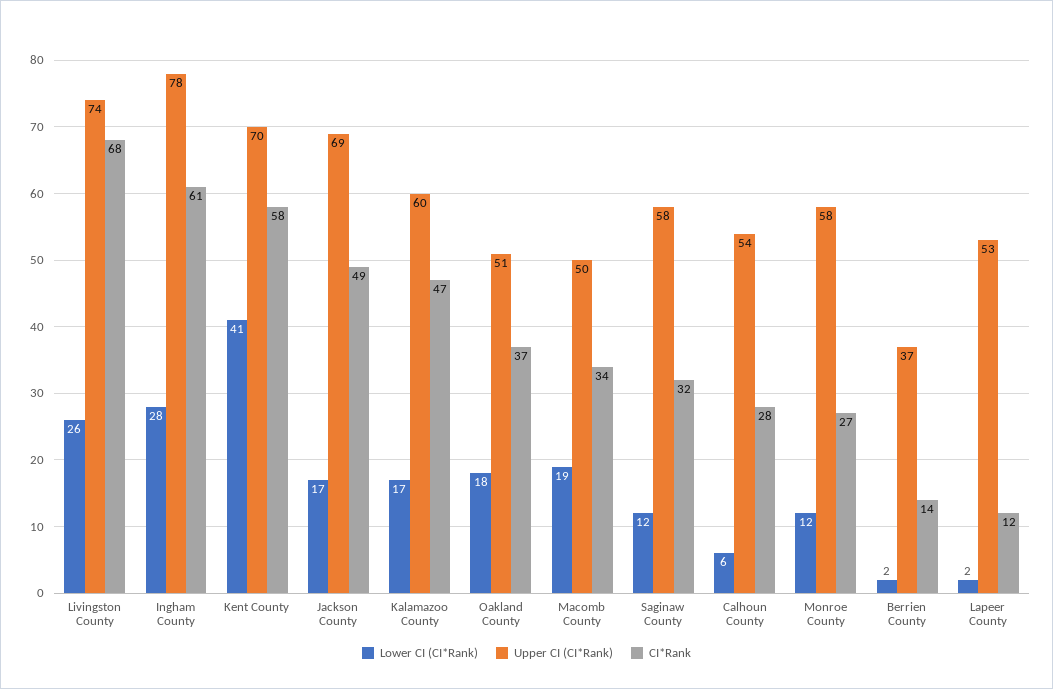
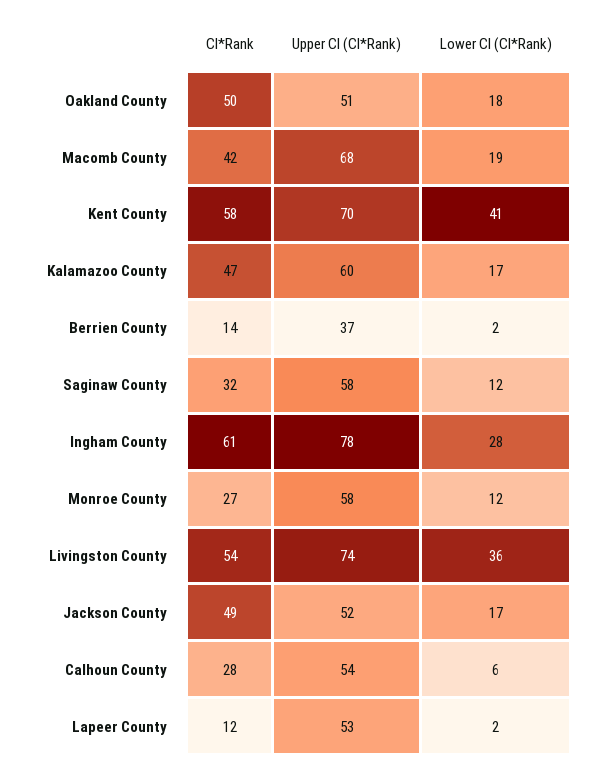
Lower CI (CI*Rank), Livingston County: 26 -> 36
CI*Rank, Livingston County: 68 -> 54
Upper CI (CI*Rank), Jackson County: 69 -> 52
CI*Rank, Oakland County: 37 -> 50
Upper CI (CI*Rank), Macomb County: 50 -> 68
CI*Rank, Macomb County: 34 -> 42

